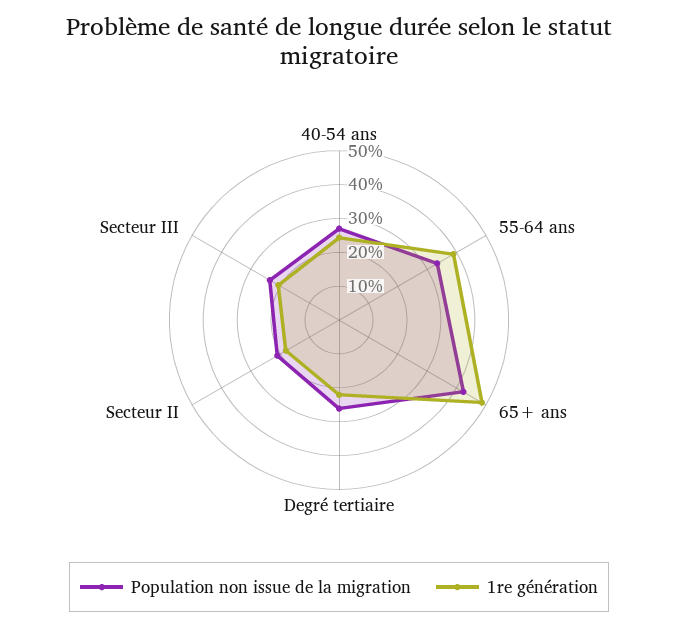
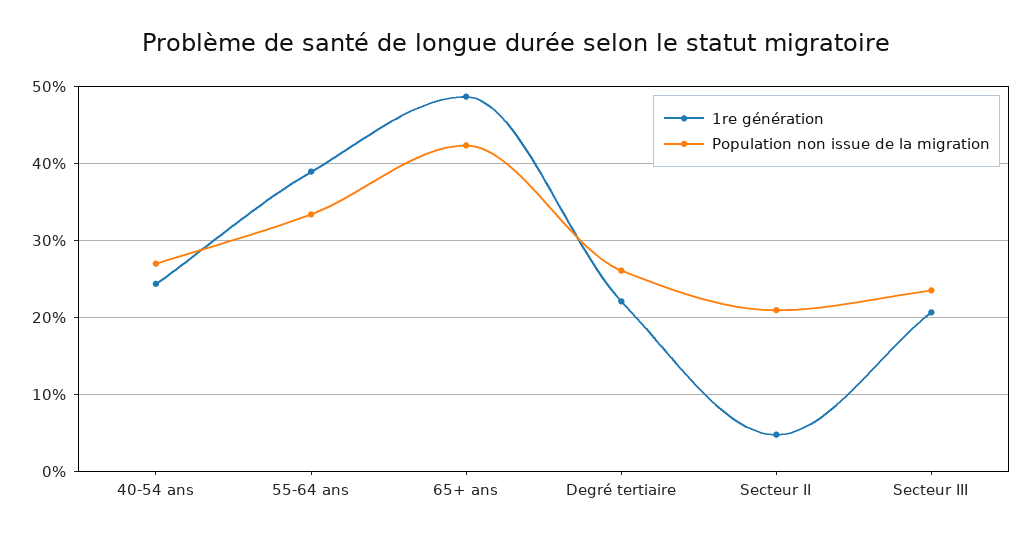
1re génération, Secteur II: 17.5 -> 5

